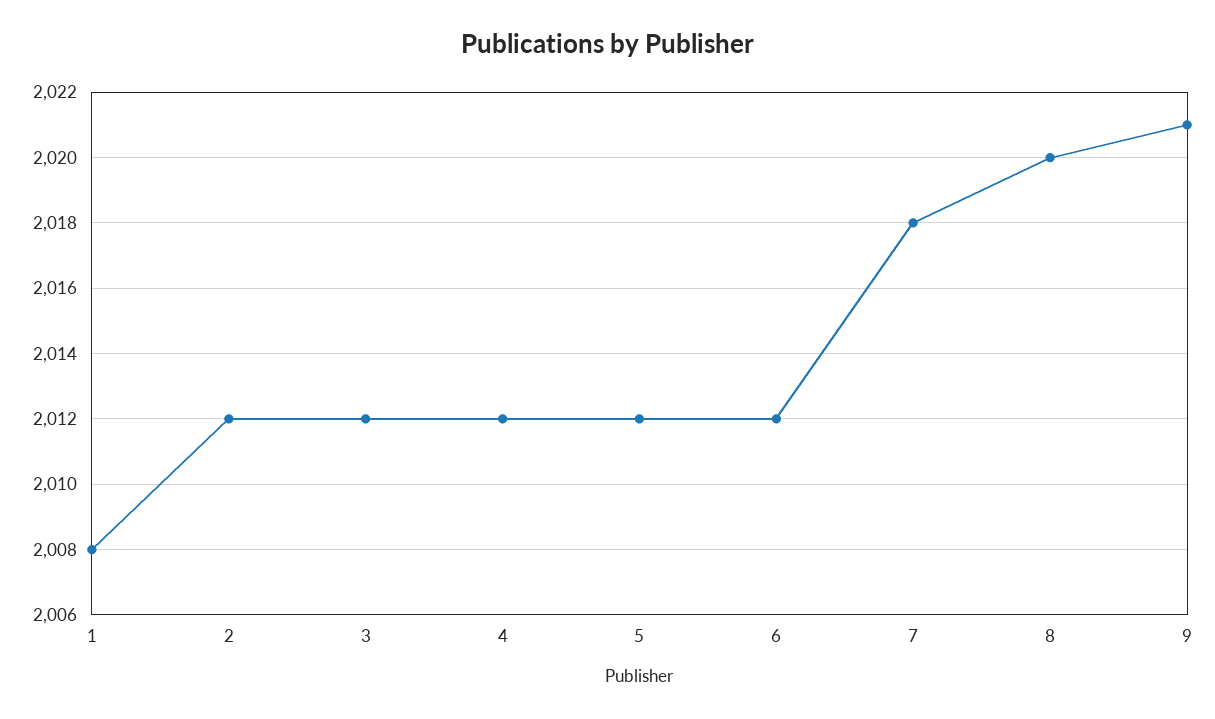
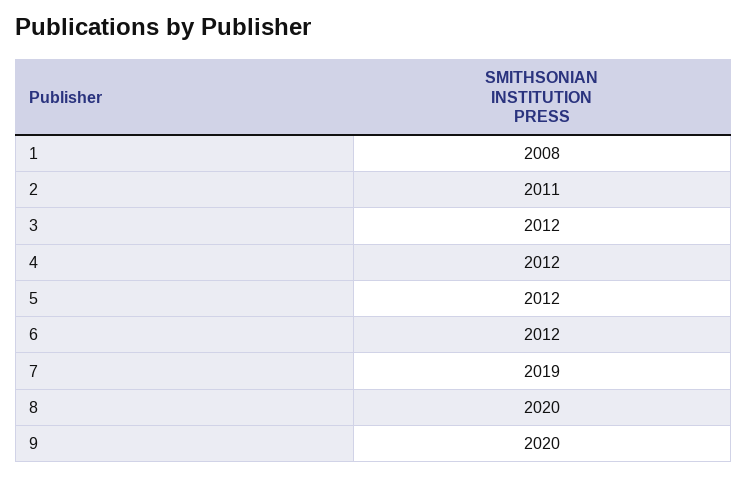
2: 2012 -> 2011
7: 2018 -> 2019
9: 2021 -> 2020

